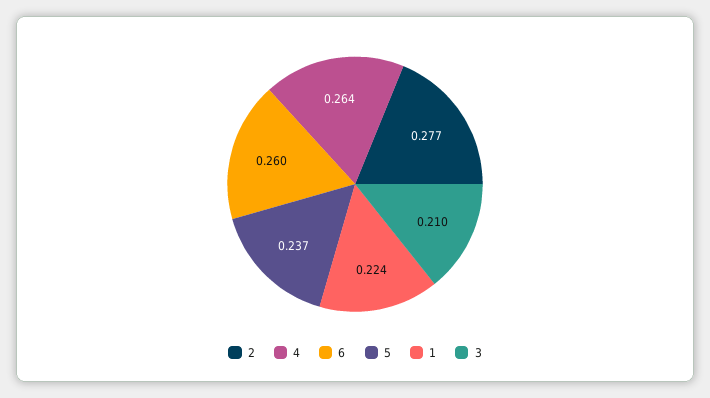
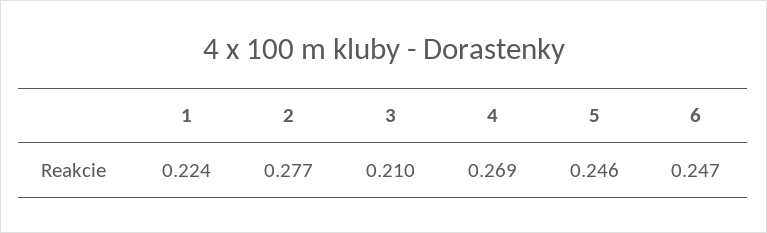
4: 0.264 -> 0.269
6: 0.26 -> 0.247
5: 0.237 -> 0.246

